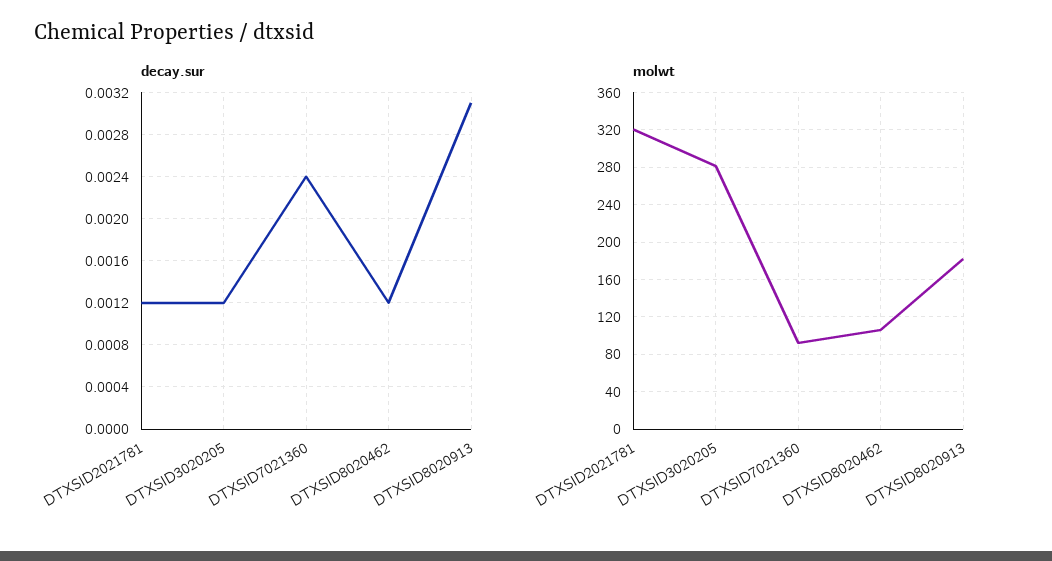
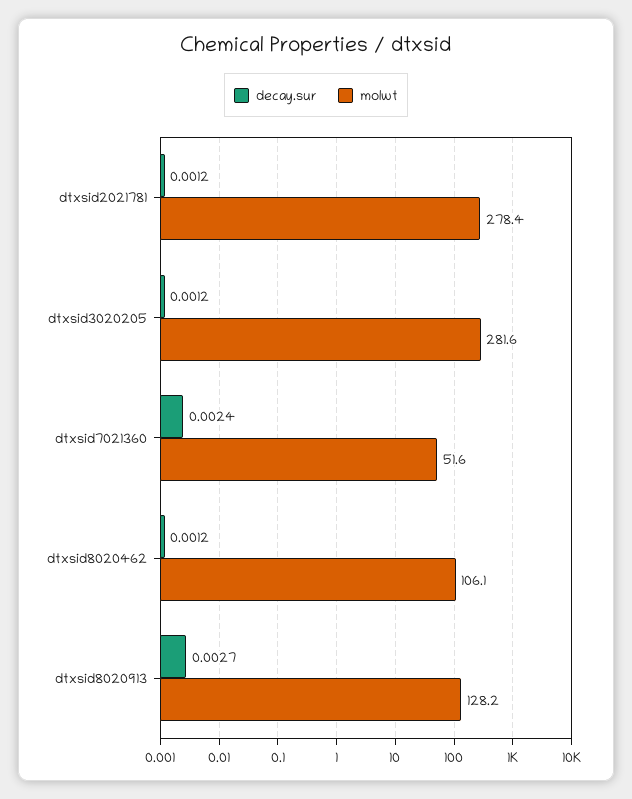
decay.sur, DTXSID8020913: 0.0031 -> 0.0027
molwt, DTXSID2021781: 320 -> 278.4
molwt, DTXSID7021360: 90 -> 51.6
molwt, DTXSID8020913: 180 -> 128.2

